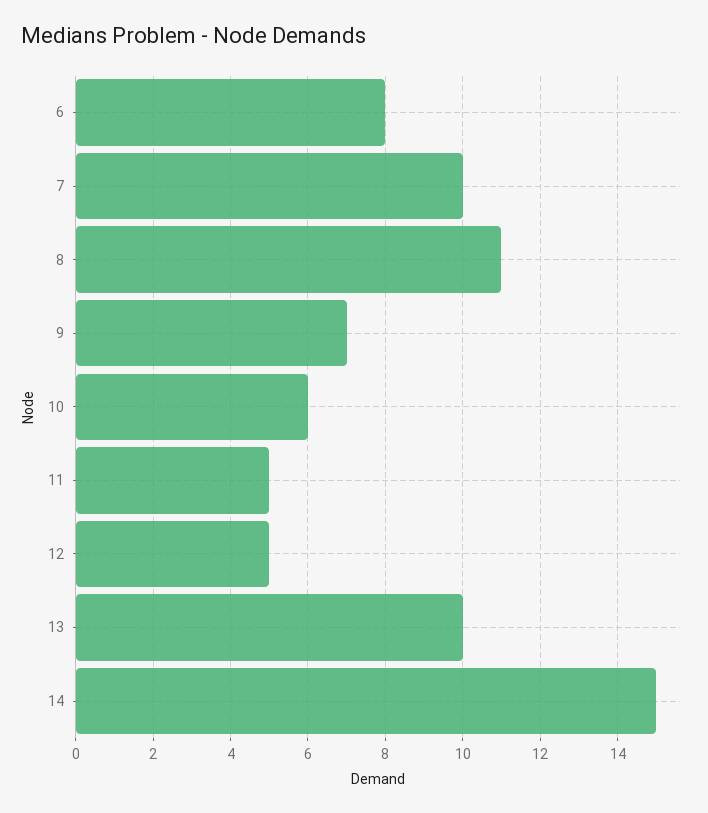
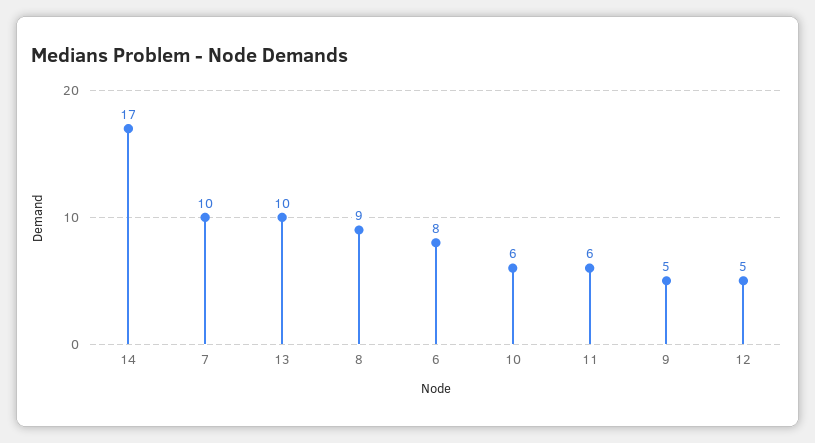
8: 11 -> 9
9: 7 -> 5
11: 5 -> 6
14: 15 -> 17

